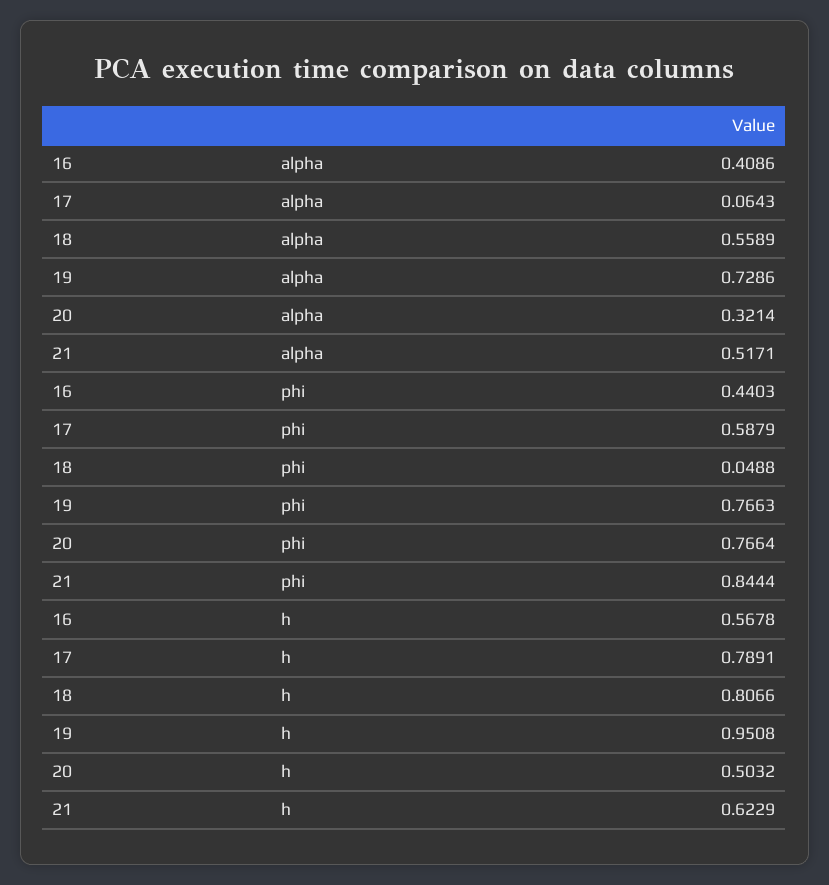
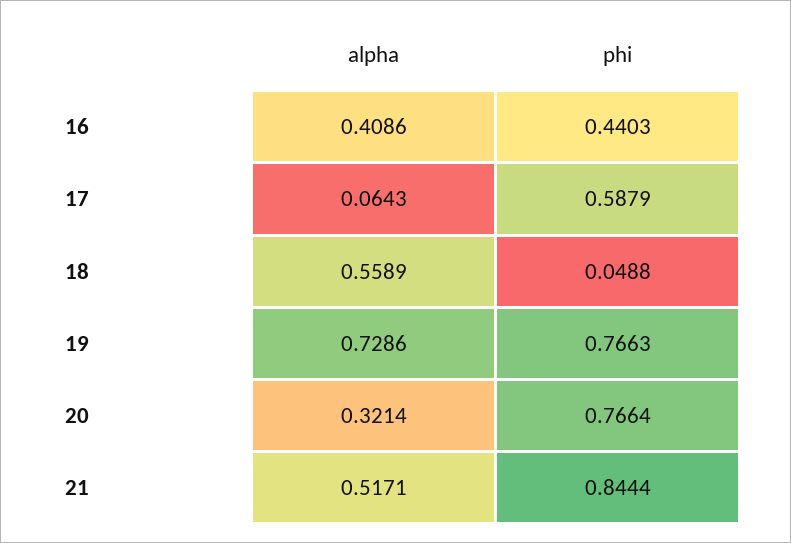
16, h: 0.5678 -> none
17, h: 0.7891 -> none
18, h: 0.8066 -> none
19, h: 0.9508 -> none
20, h: 0.5032 -> none
21, h: 0.6229 -> none

